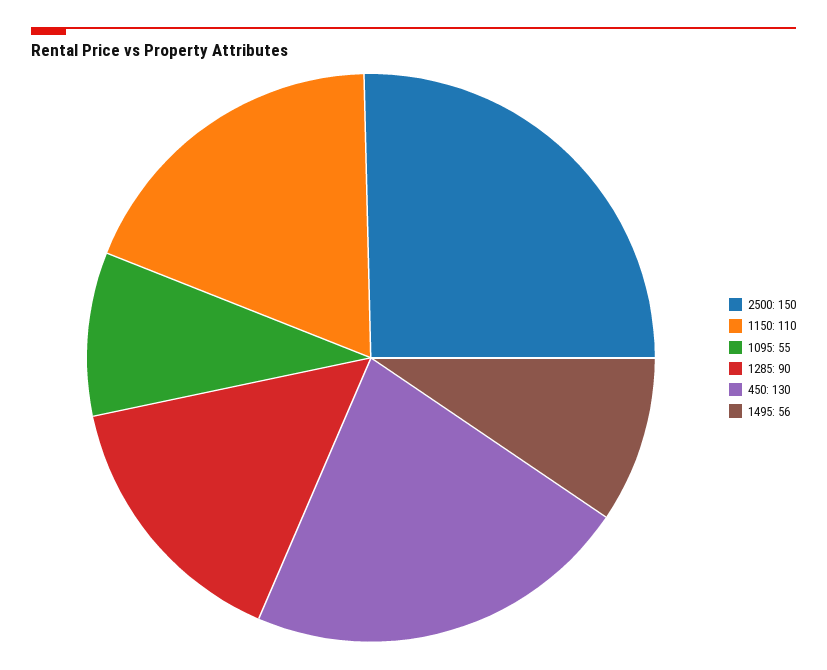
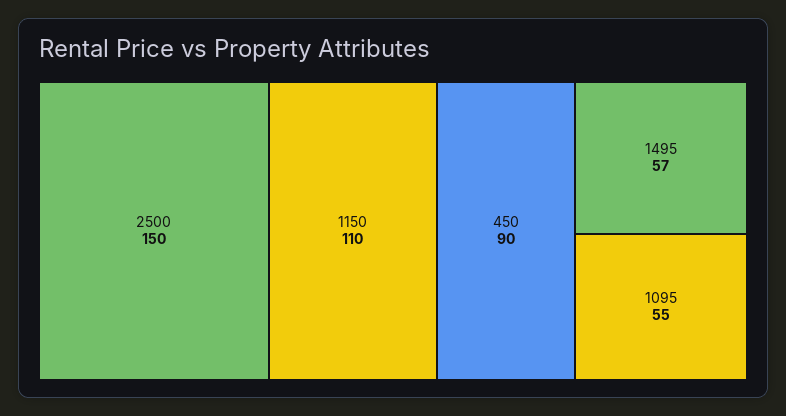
1285: 90 -> none
450: 130 -> 90
1495: 56 -> 57

